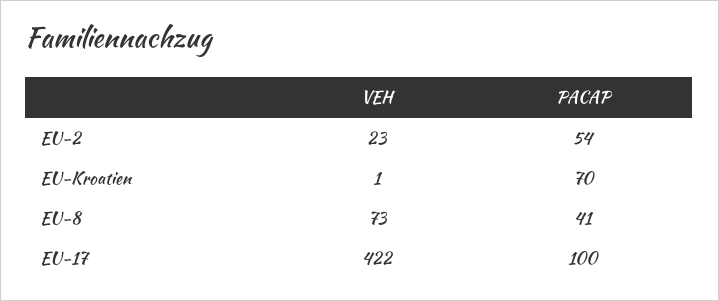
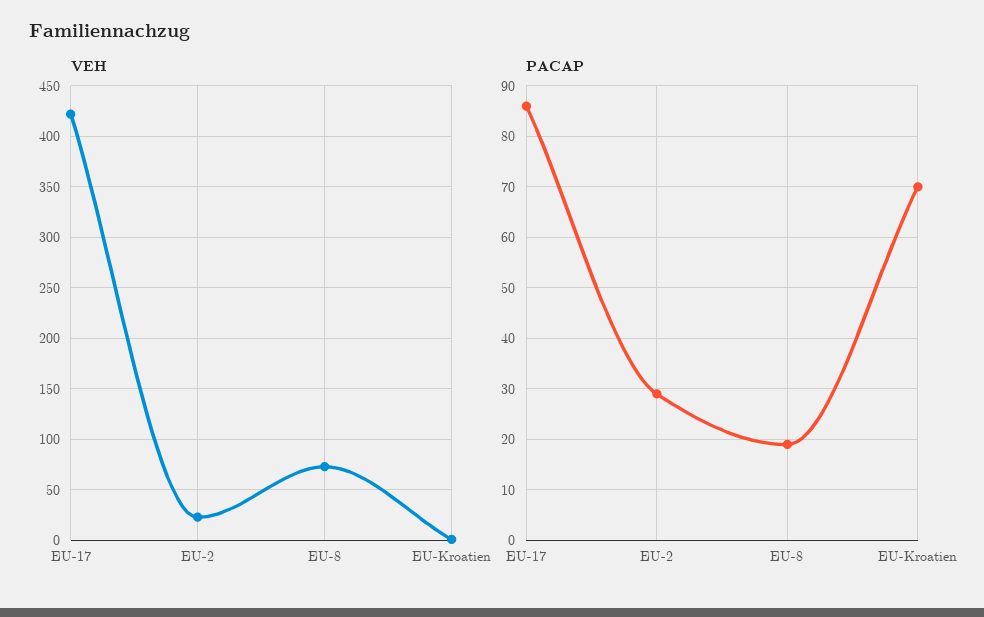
PACAP, EU-2: 54 -> 30
PACAP, EU-8: 41 -> 20
PACAP, EU-17: 100 -> 85

